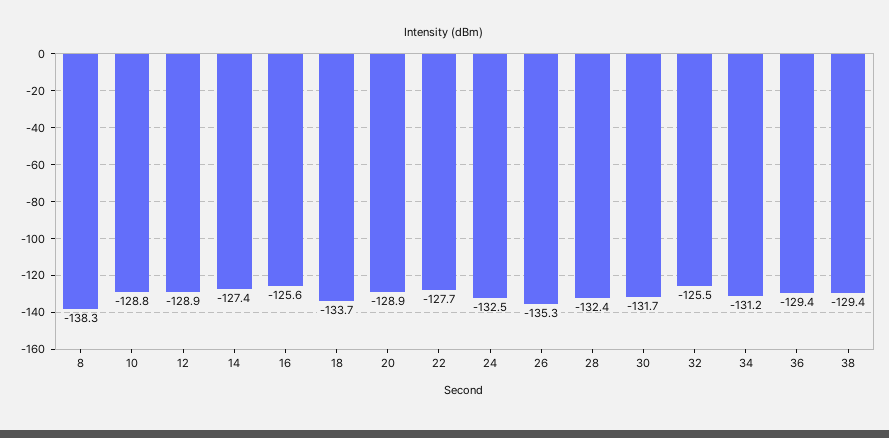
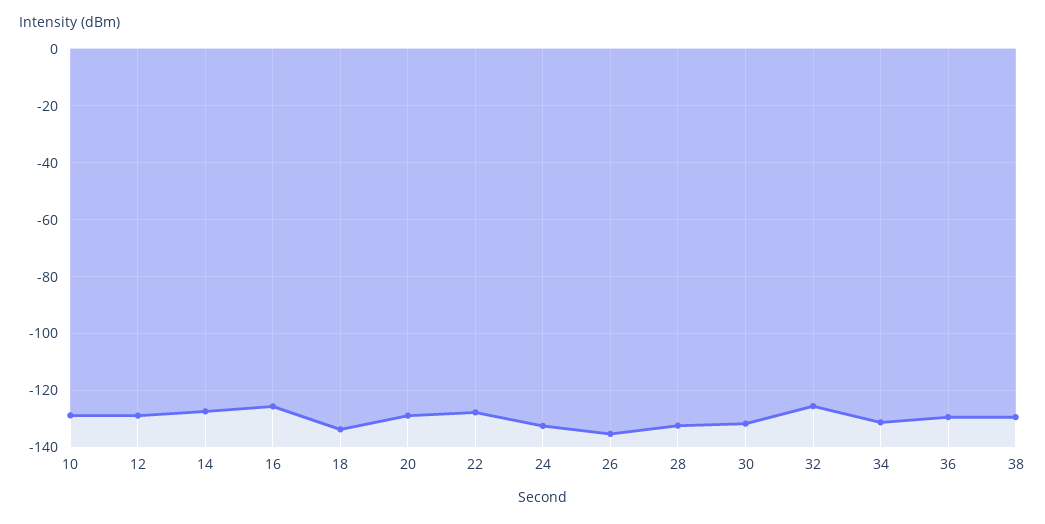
8: -138.3 -> none

